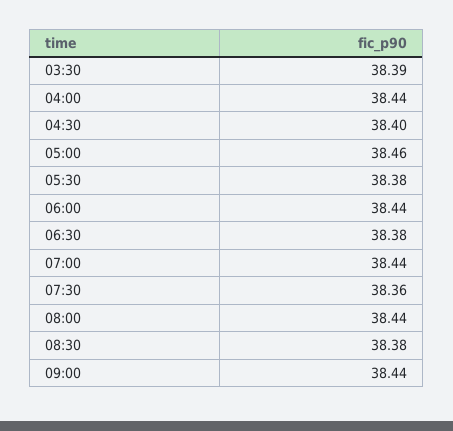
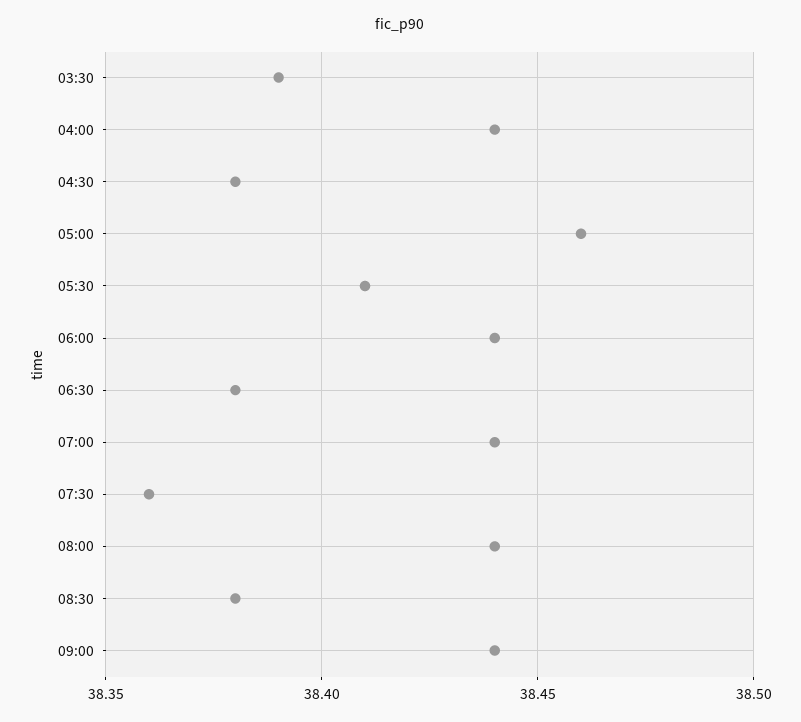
04:30: 38.4 -> 38.38
05:30: 38.38 -> 38.41

